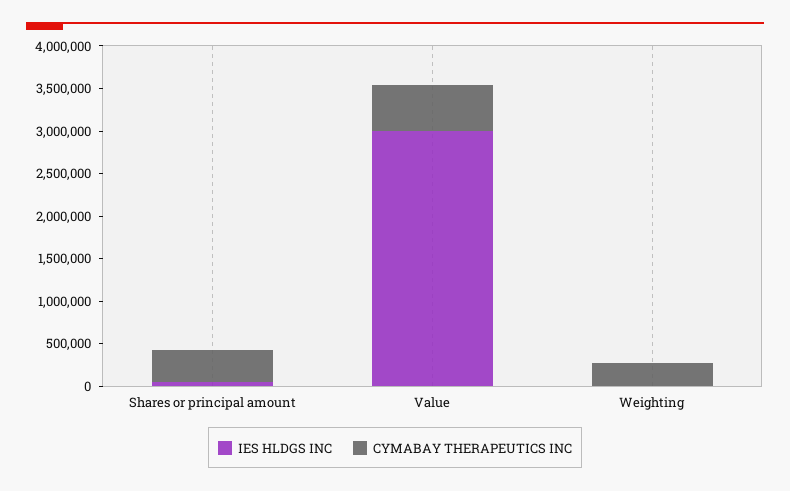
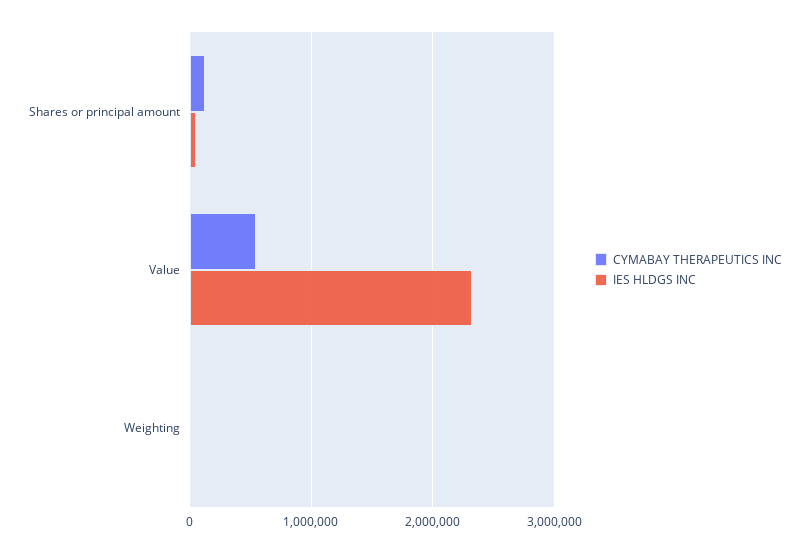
CYMABAY THERAPEUTICS INC, Shares or principal amount: 400000 -> 100000
IES HLDGS INC, Value: 3000000 -> 2300000
CYMABAY THERAPEUTICS INC, Weighting: 300000 -> 0

